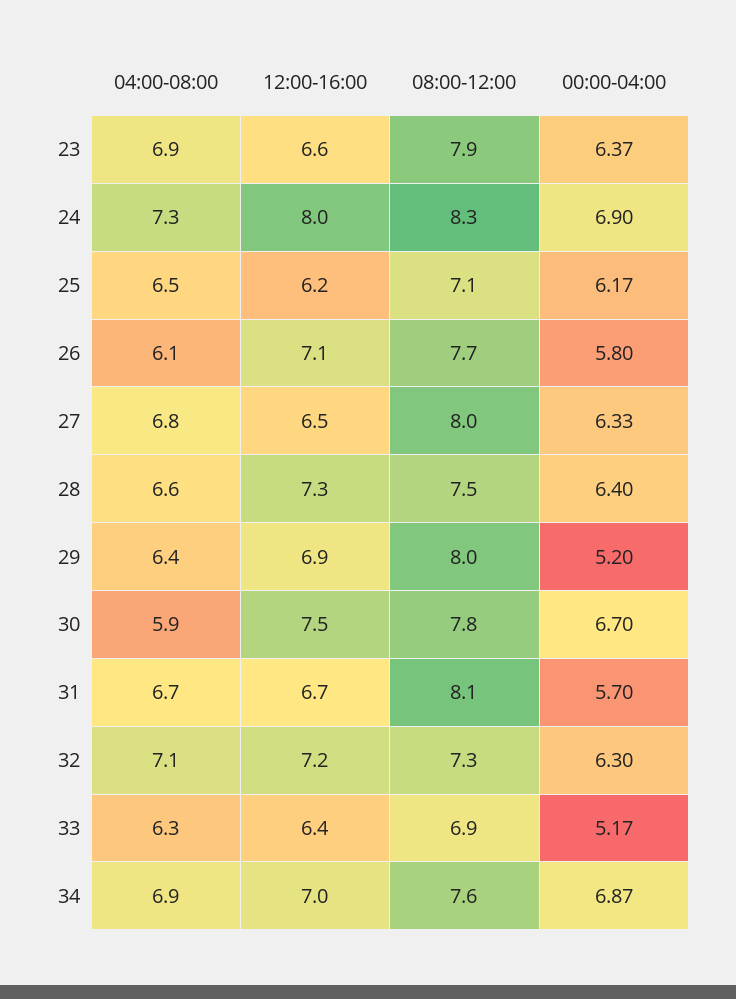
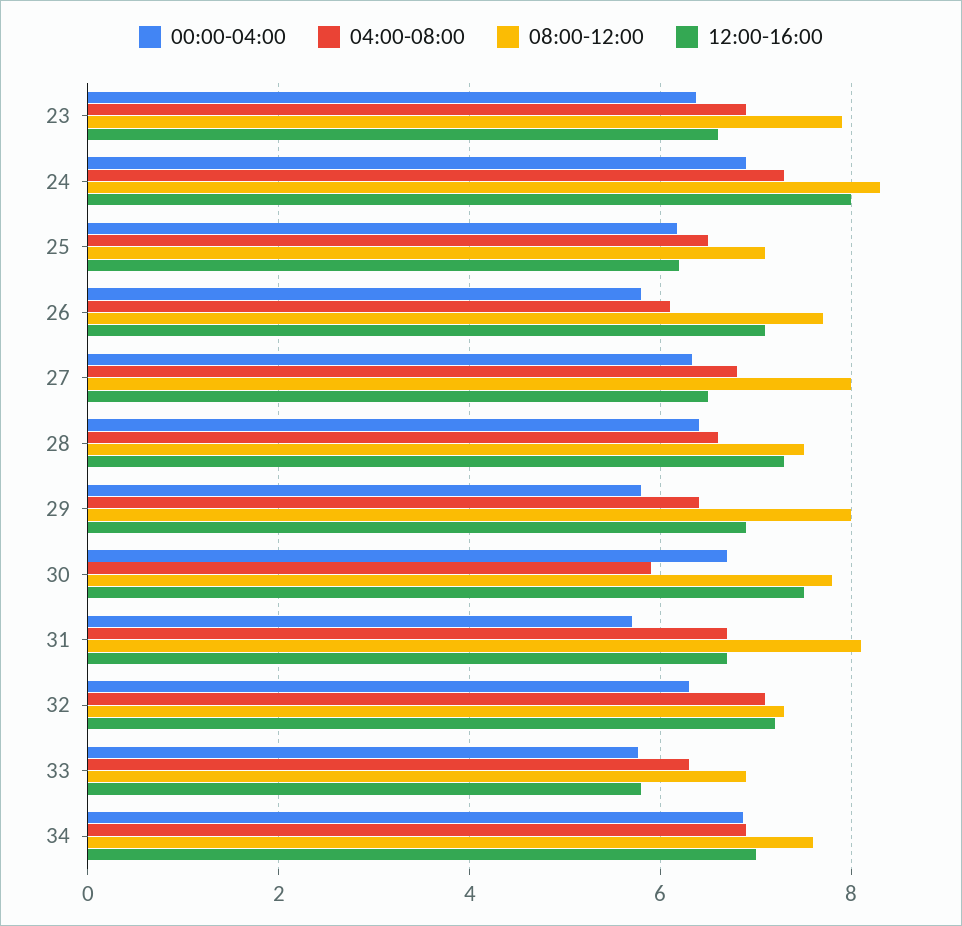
00:00-04:00, 29: 5.2 -> 5.8
12:00-16:00, 33: 6.4 -> 5.8
00:00-04:00, 33: 5.17 -> 5.8

